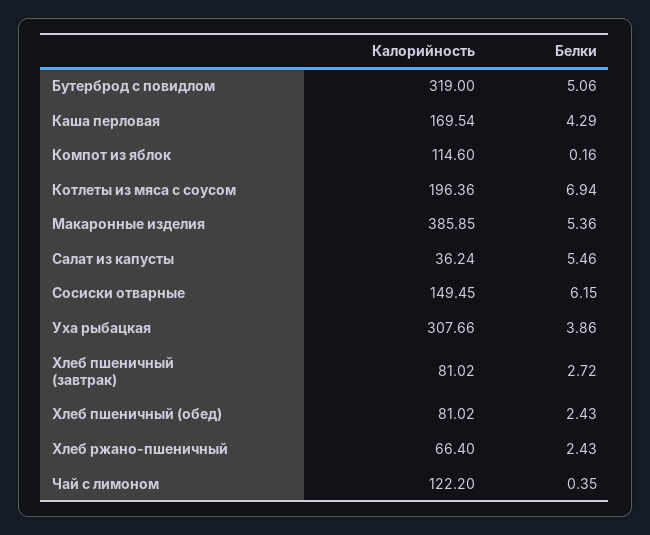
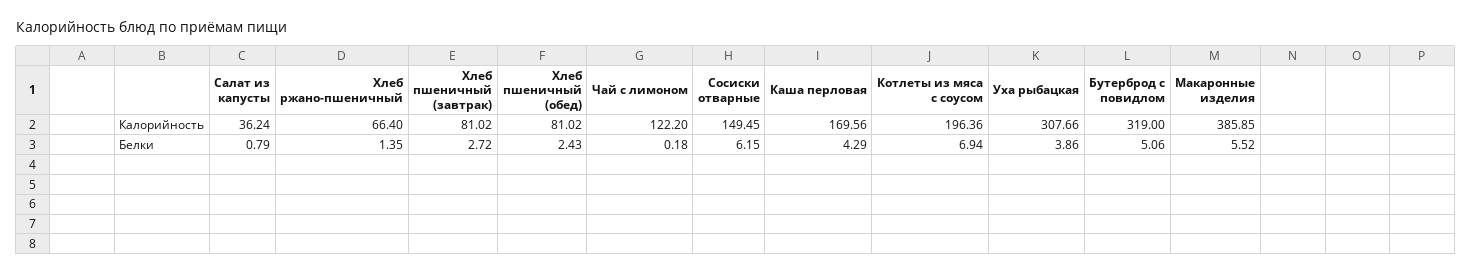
Калорийность, Каша перловая: 169.54 -> 169.56
Калорийность, Компот из яблок: 114.6 -> none
Белки, Компот из яблок: 0.16 -> none
Белки, Макаронные изделия: 5.36 -> 5.52
Белки, Салат из капусты: 5.46 -> 0.79
Белки, Хлеб ржано-пшеничный: 2.43 -> 1.35
Белки, Чай с лимоном: 0.35 -> 0.18

